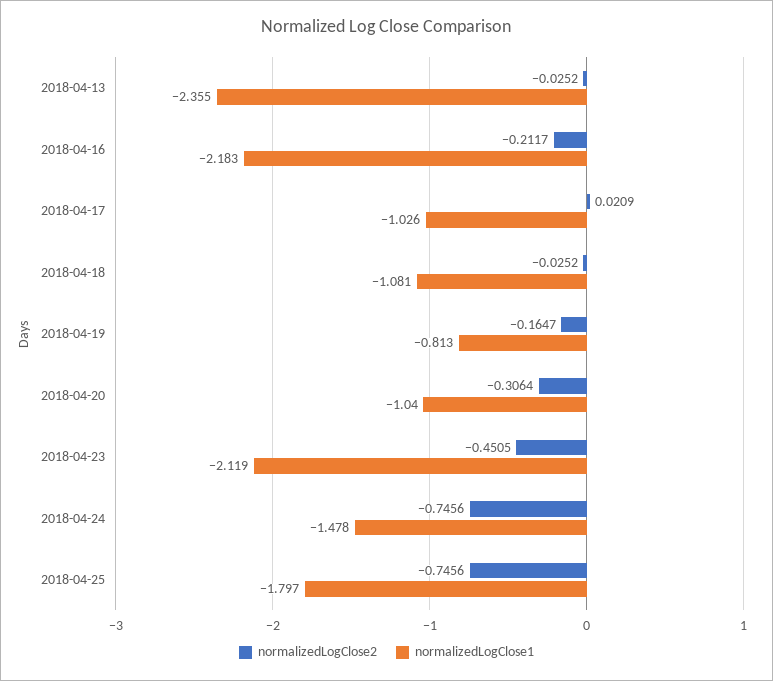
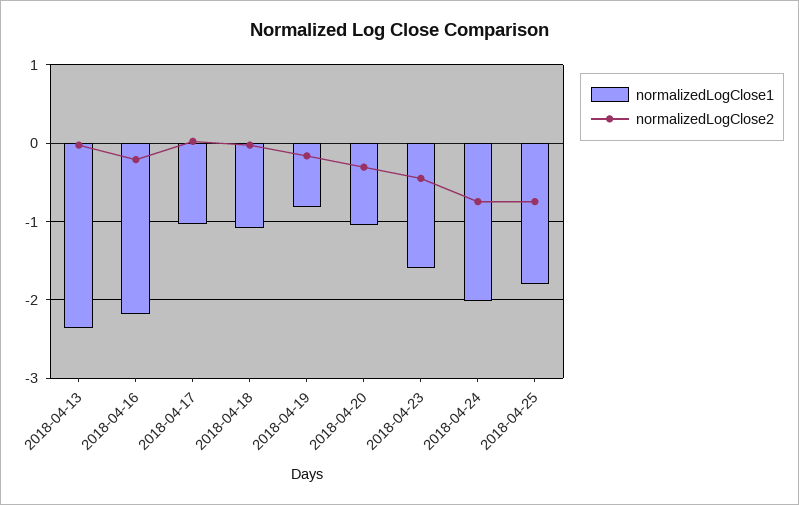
normalizedLogClose1, 2018-04-23: -2.119 -> -1.6
normalizedLogClose1, 2018-04-24: -1.478 -> -2

